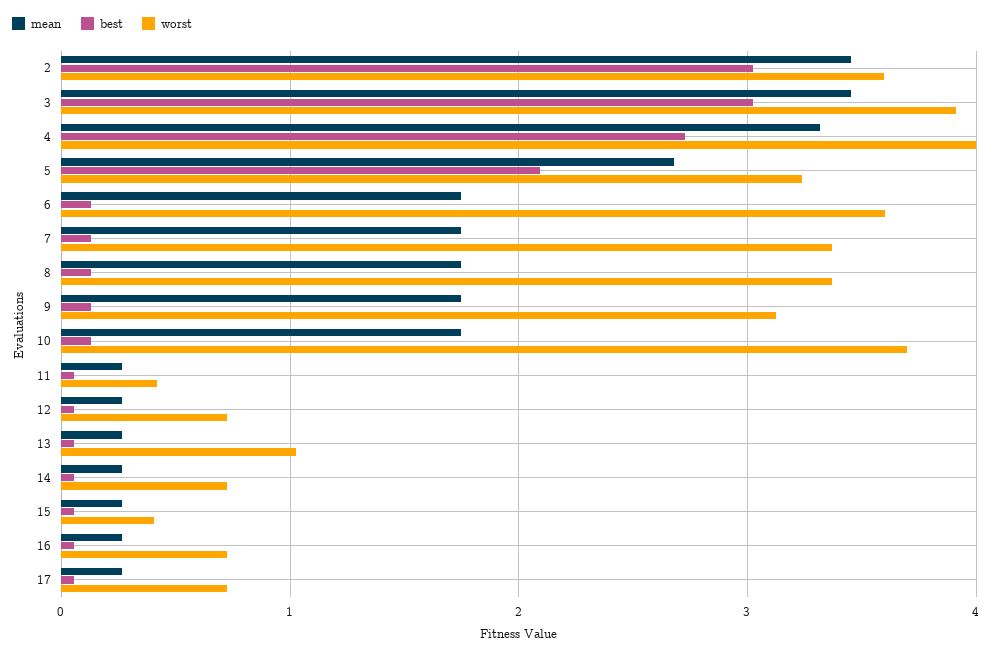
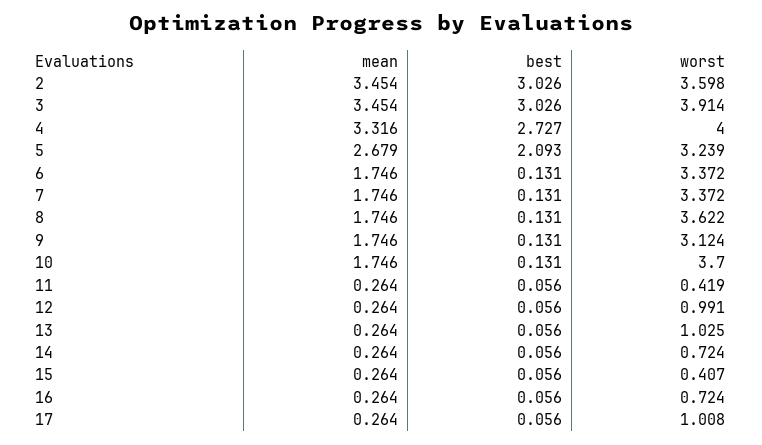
worst, 6: 3.6 -> 3.372
worst, 8: 3.4 -> 3.622
worst, 12: 0.7 -> 0.991
worst, 17: 0.7 -> 1.008

